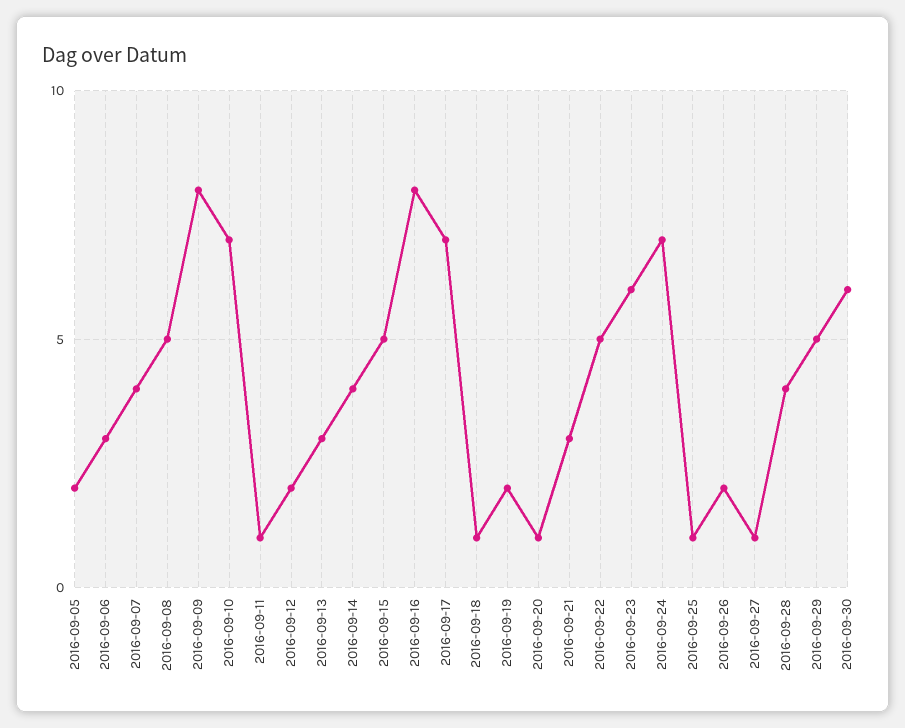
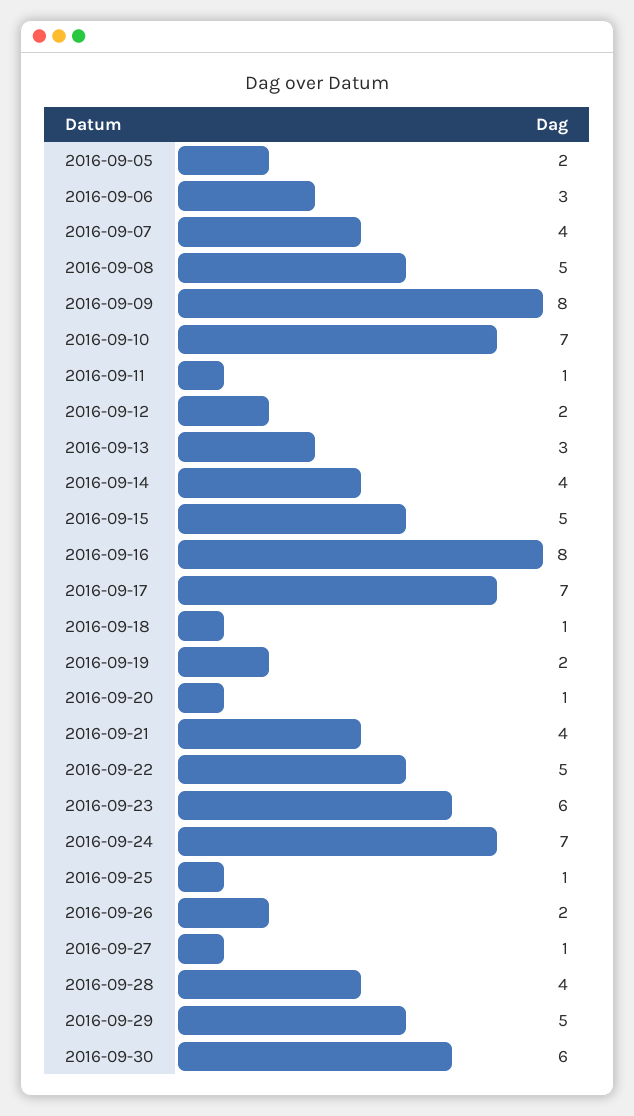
2016-09-21: 3 -> 4

